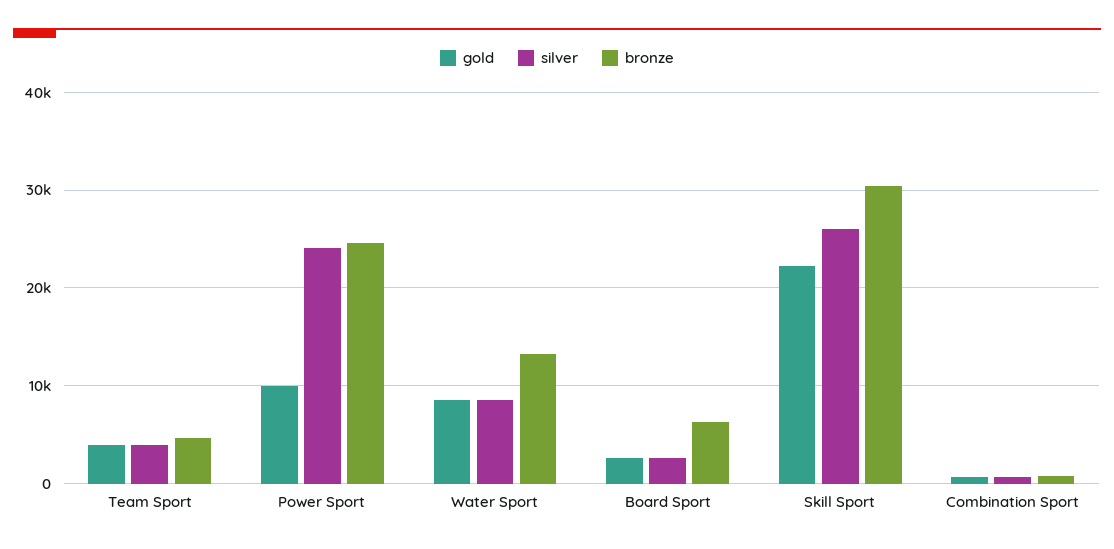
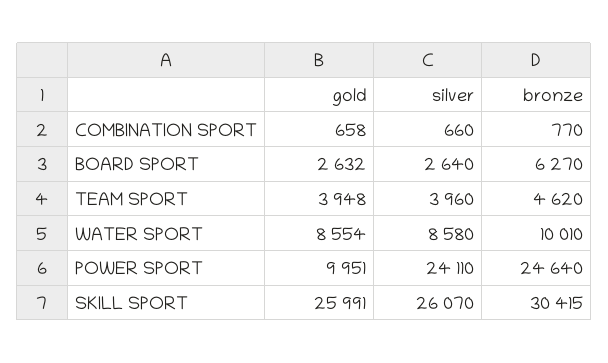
bronze, Water Sport: 13000 -> 10010
gold, Skill Sport: 22000 -> 25991

